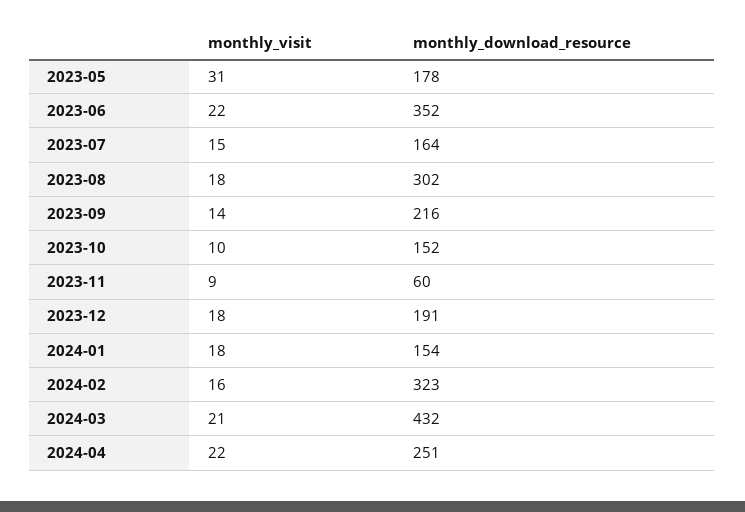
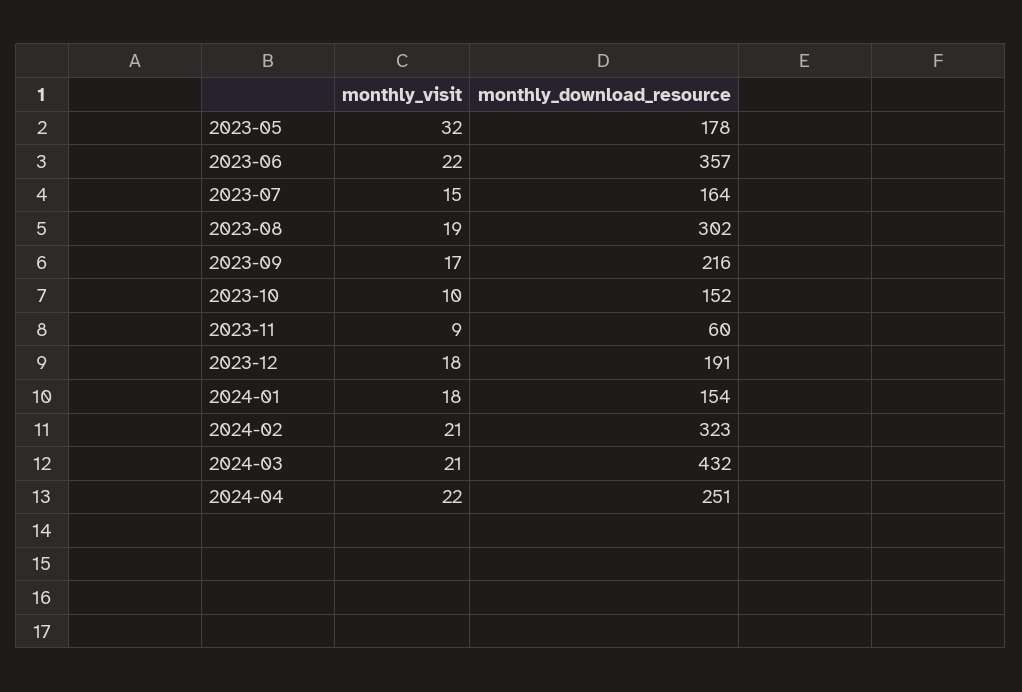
monthly_visit, 2023-05: 31 -> 32
monthly_download_resource, 2023-06: 352 -> 357
monthly_visit, 2023-08: 18 -> 19
monthly_visit, 2023-09: 14 -> 17
monthly_visit, 2024-02: 16 -> 21

